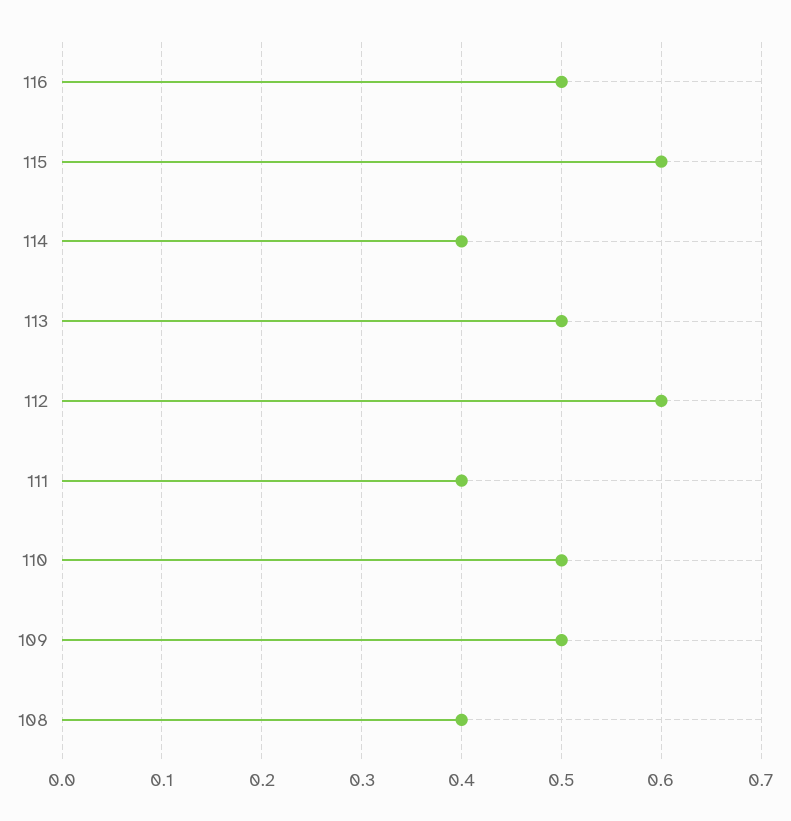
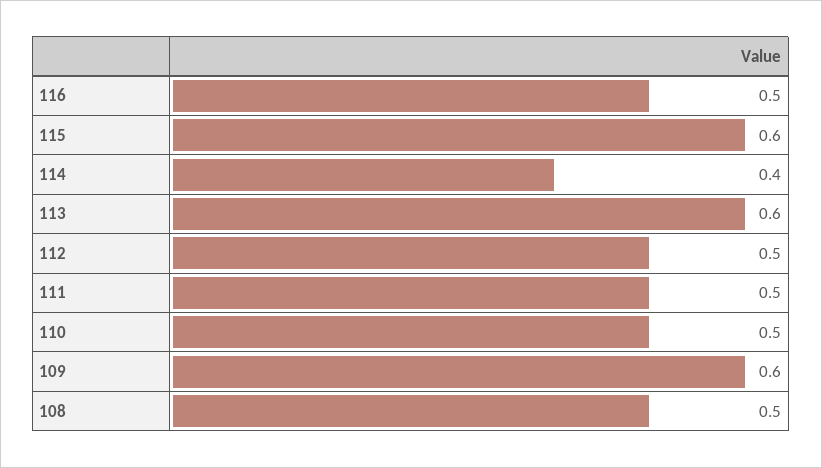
113: 0.5 -> 0.6
112: 0.6 -> 0.5
111: 0.4 -> 0.5
109: 0.5 -> 0.6
108: 0.4 -> 0.5

